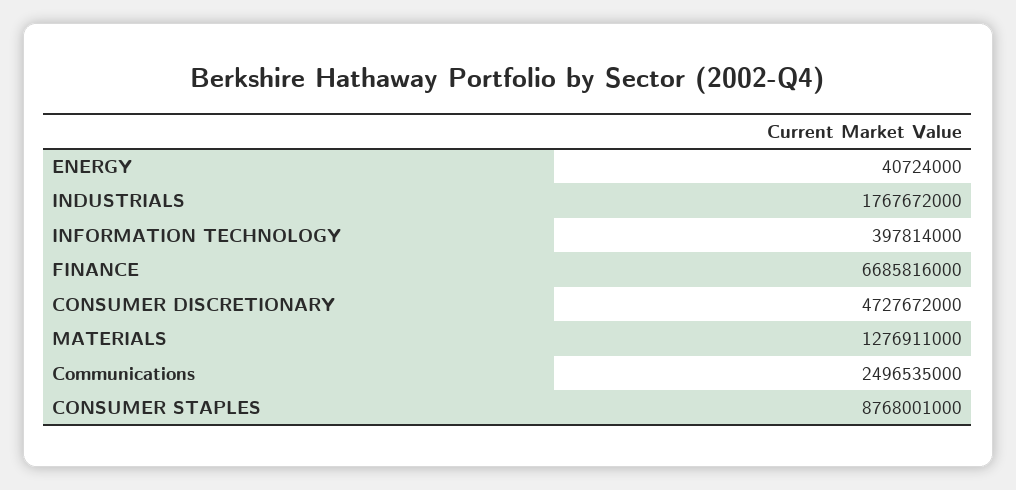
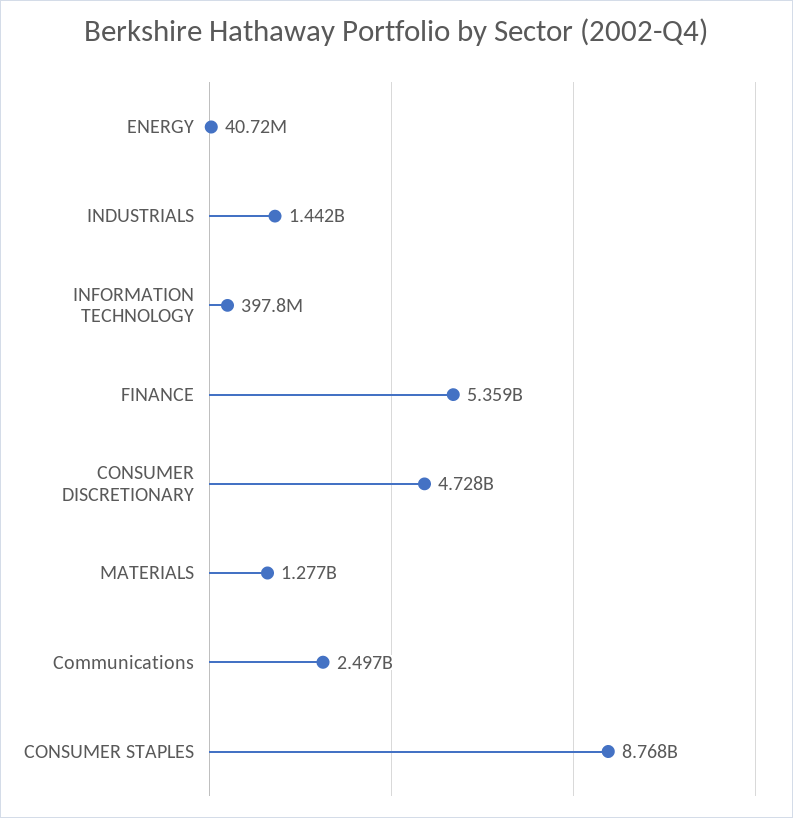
INDUSTRIALS: 1767672000 -> 1442000000
FINANCE: 6685816000 -> 5359000000

